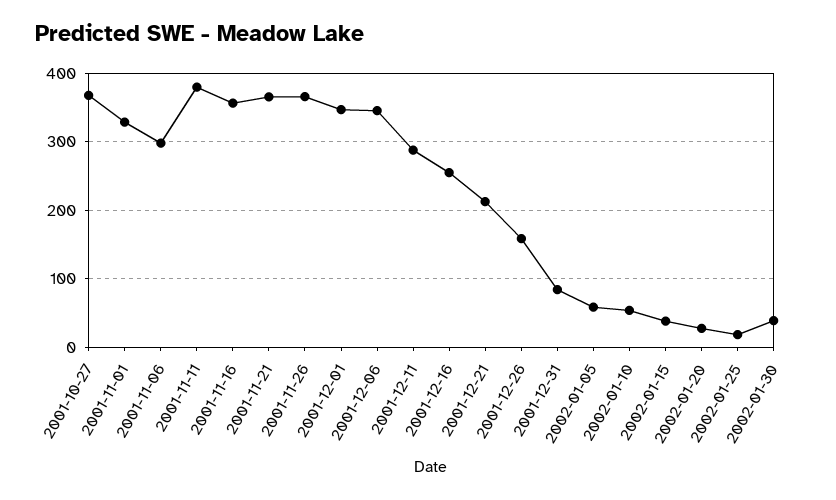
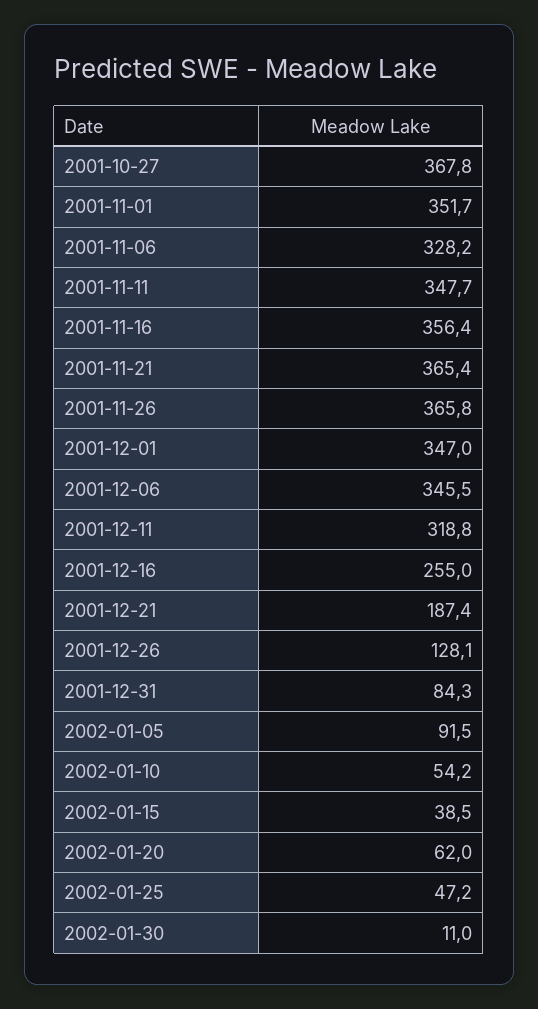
2001-11-01: 330 -> 351.7
2001-11-06: 300 -> 328.2
2001-11-11: 380 -> 347.7
2001-12-11: 290 -> 318.8
2001-12-21: 210 -> 187.4
2001-12-26: 160 -> 128.1
2002-01-05: 60 -> 91.5
2002-01-20: 30 -> 62
2002-01-25: 20 -> 47.2
2002-01-30: 40 -> 11

